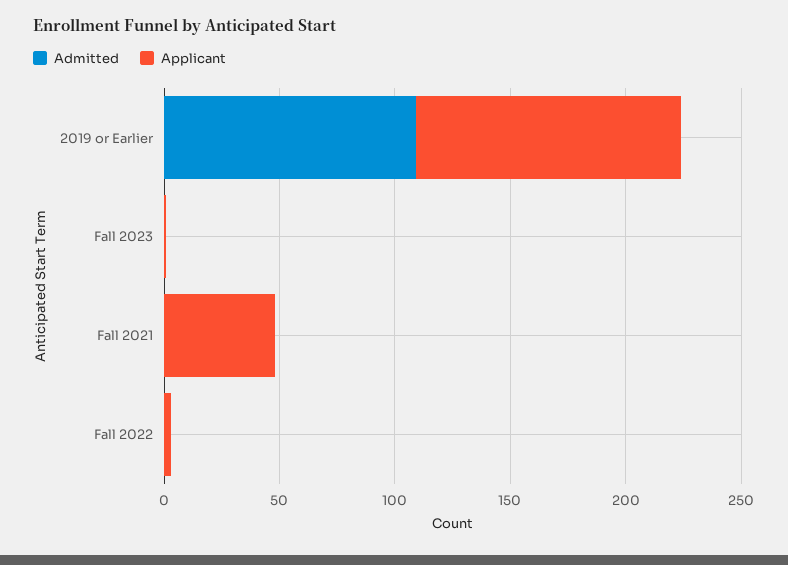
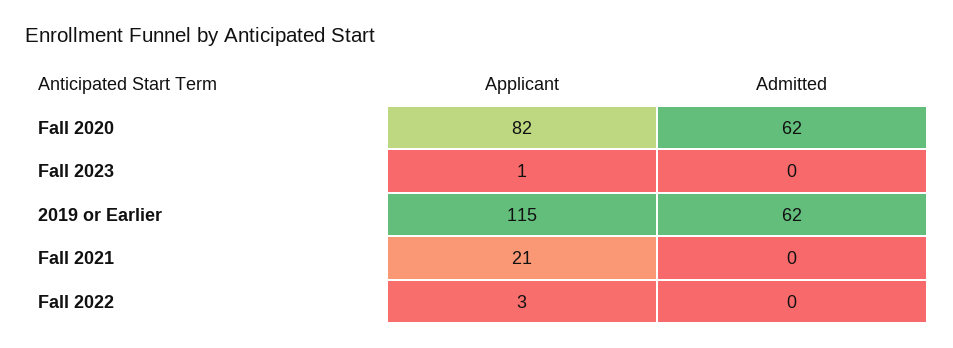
Admitted, 2019 or Earlier: 110 -> 62
Applicant, Fall 2021: 50 -> 21
Applicant, Fall 2020: none -> 82
Admitted, Fall 2020: none -> 62

